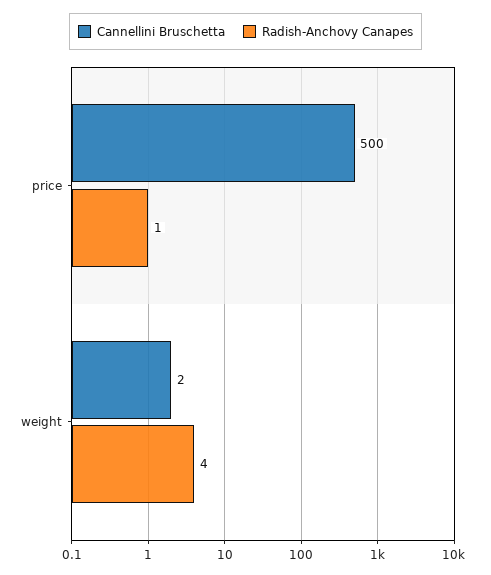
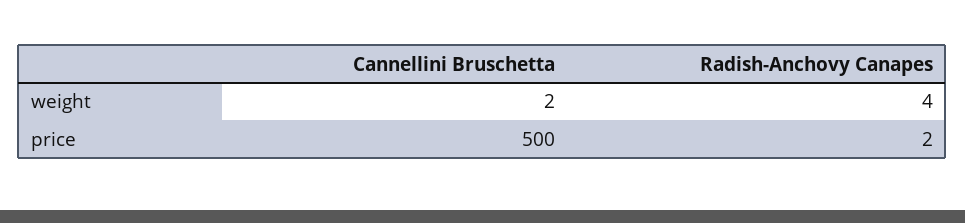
Radish-Anchovy Canapes, price: 1 -> 2

